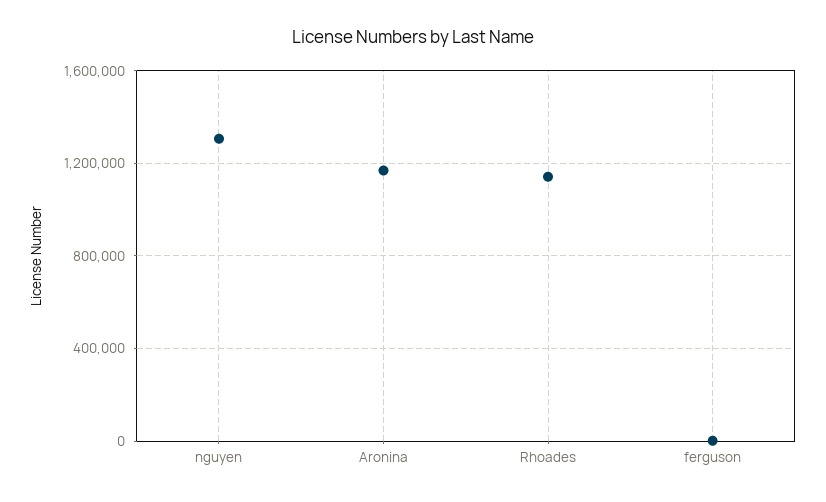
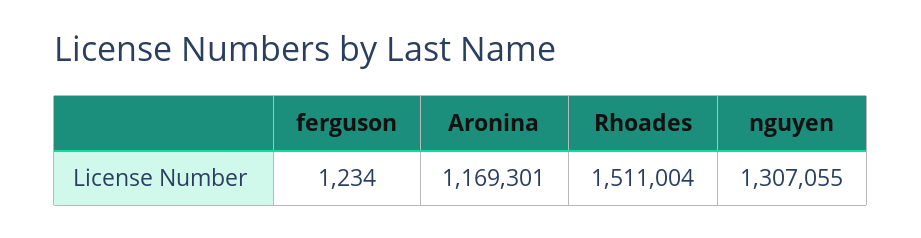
Rhoades: 1150000 -> 1511004

